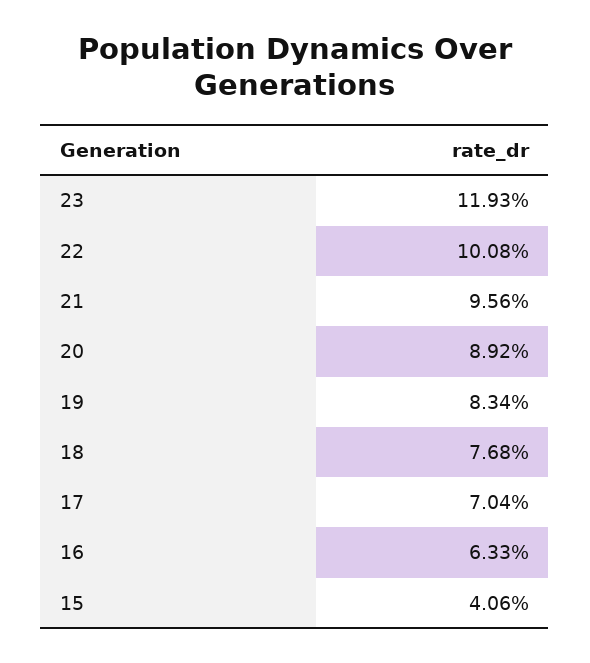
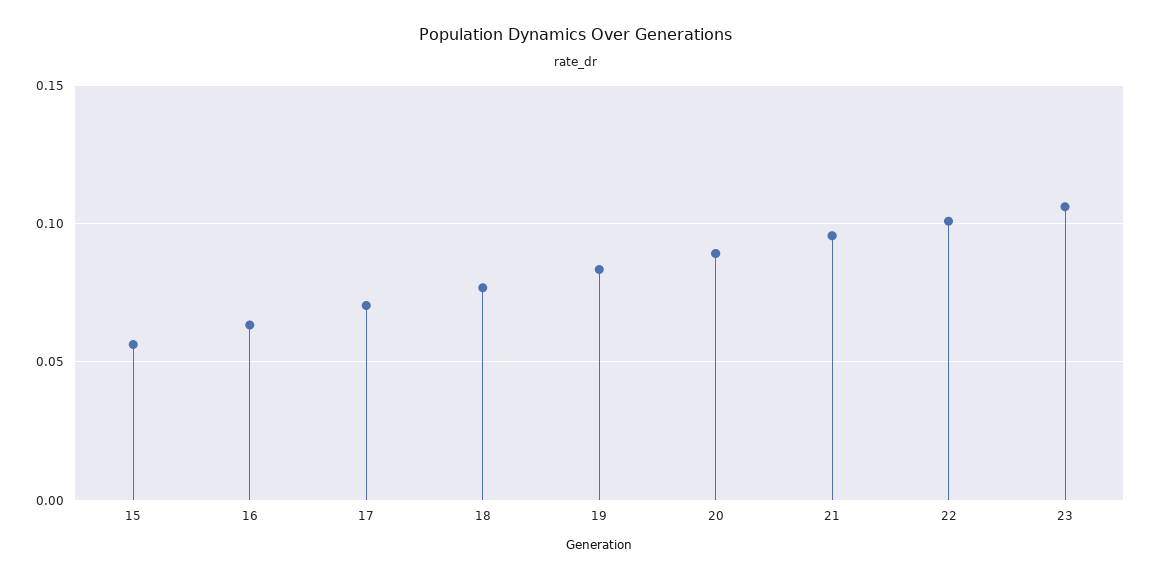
23: 0.1193 -> 0.105
15: 0.0406 -> 0.055

